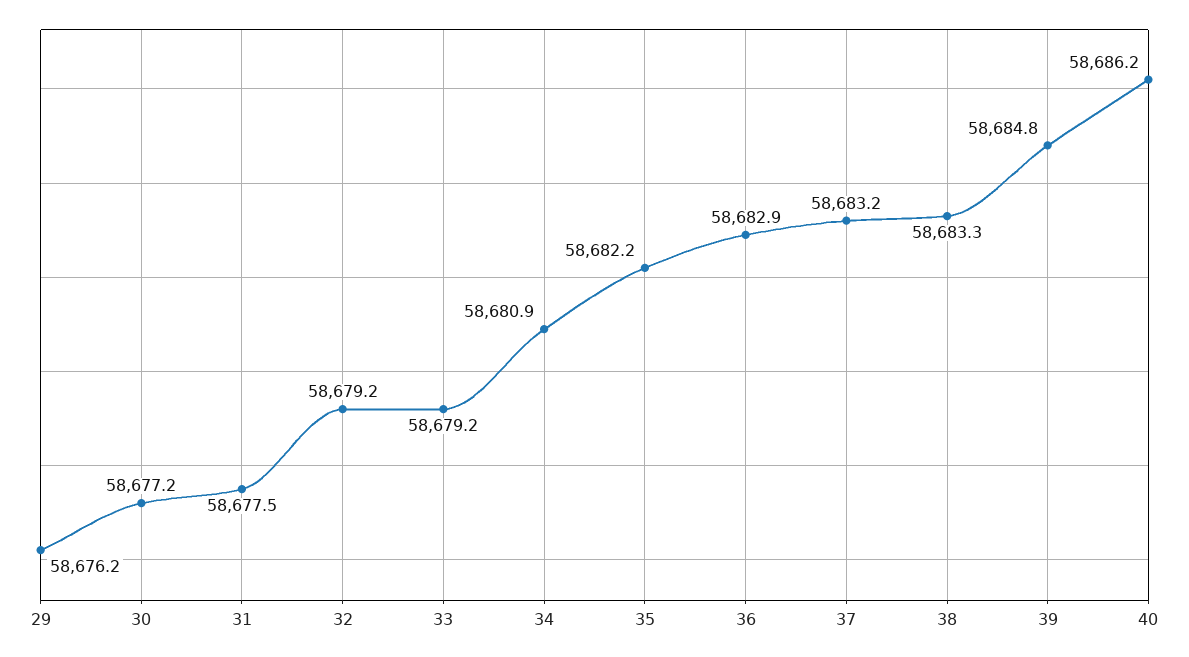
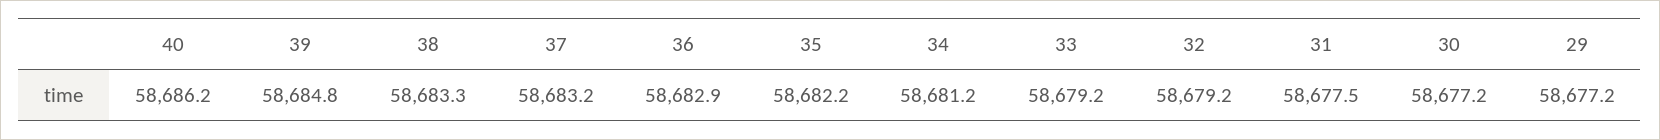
29: 58676.2 -> 58677.2
34: 58680.9 -> 58681.2

